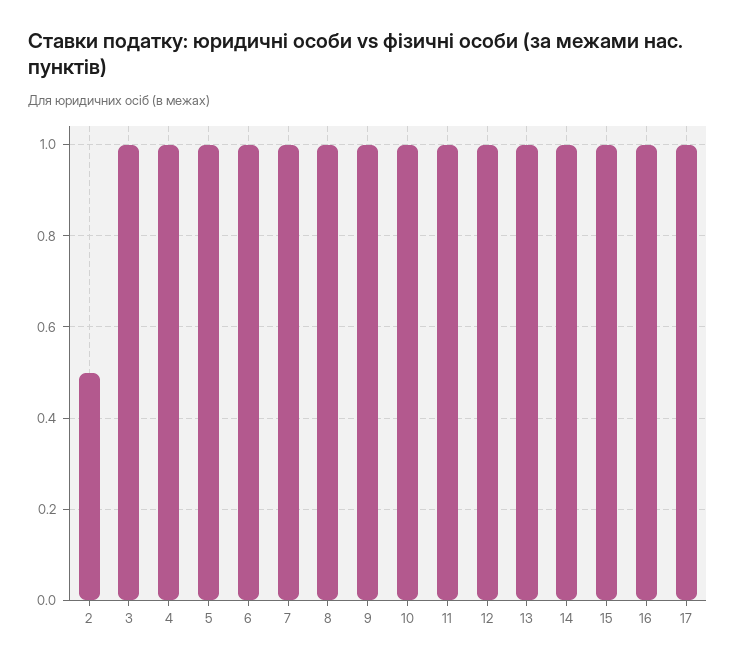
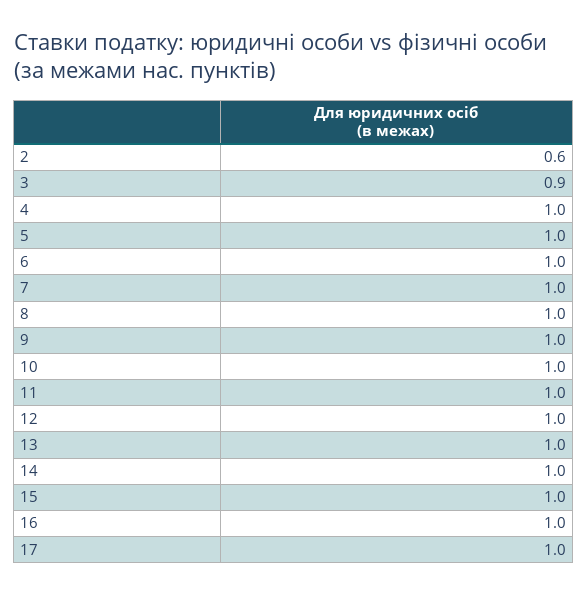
2: 0.5 -> 0.6
3: 1 -> 0.9

